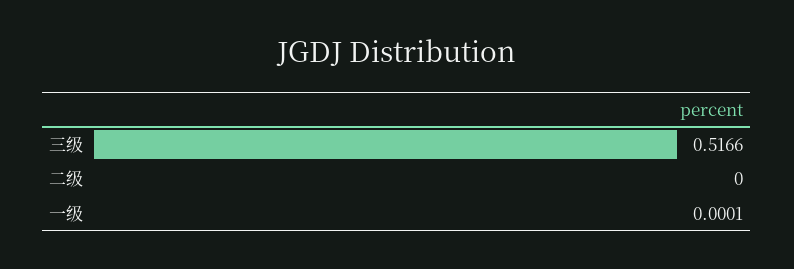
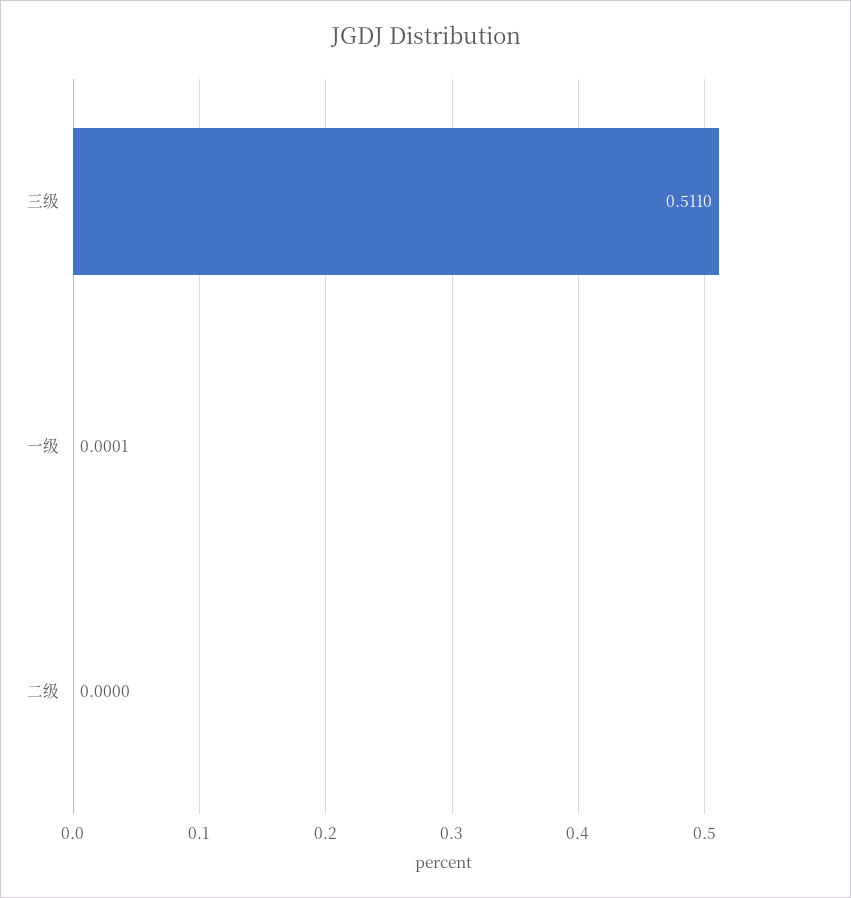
三级: 0.5166 -> 0.511

